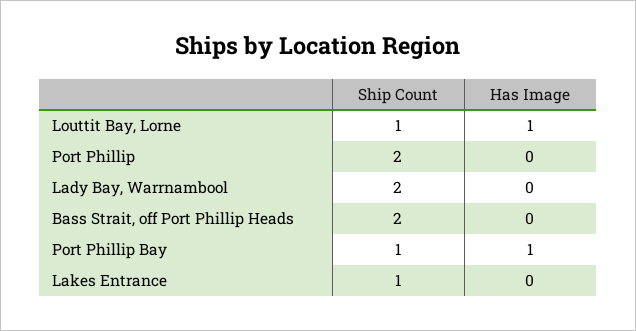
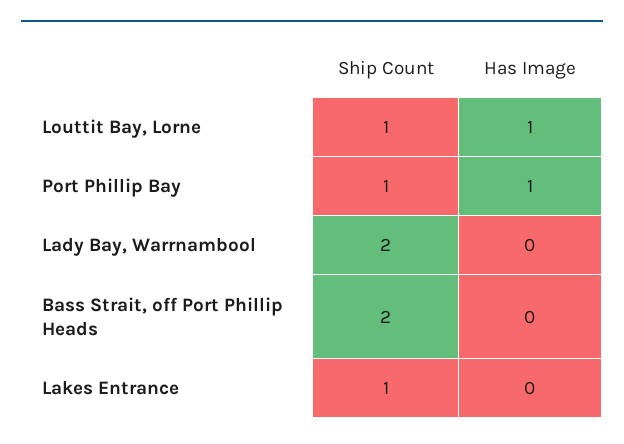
Ship Count, Port Phillip: 2 -> none
Has Image, Port Phillip: 0 -> none

